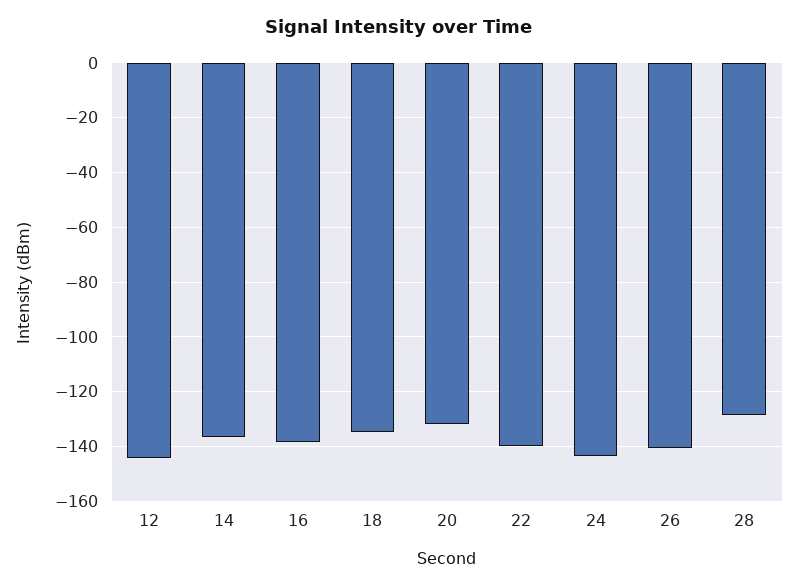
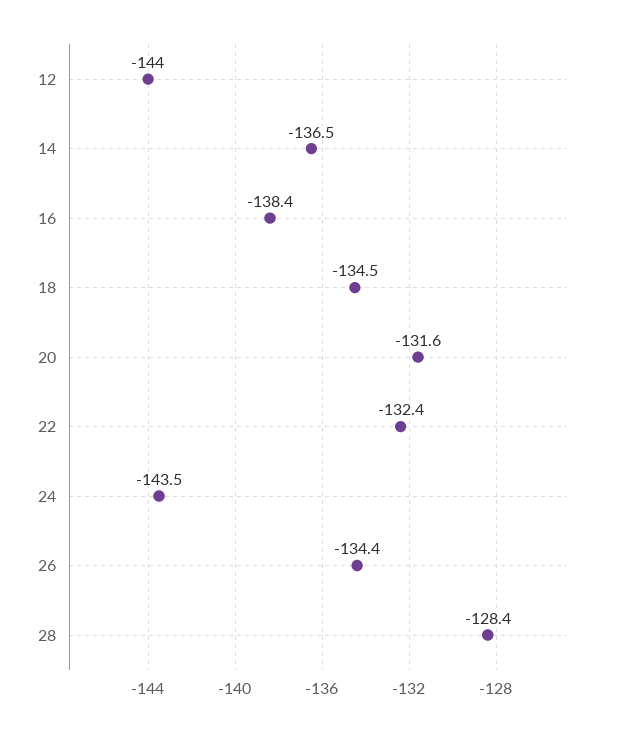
22: -140 -> -132.4
26: -140 -> -134.4

